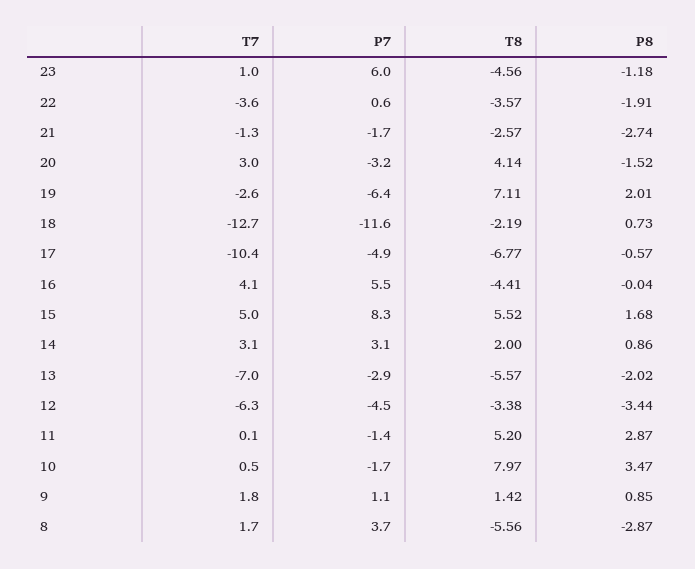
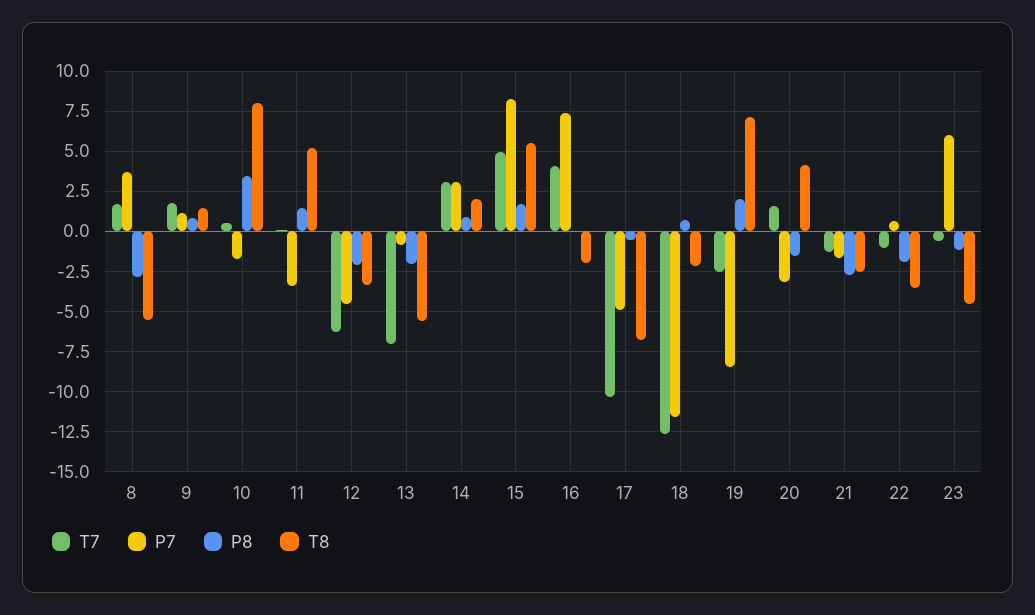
T7, 23: 1 -> -0.5
T7, 22: -3.6 -> -1
T7, 20: 3 -> 1.5
P7, 19: -6.4 -> -8.5
P7, 16: 5.5 -> 7.5
T8, 16: -4.41 -> -2
P7, 13: -2.9 -> -1
P8, 12: -3.44 -> -2
P7, 11: -1.4 -> -3.5
P8, 11: 2.87 -> 1.5

